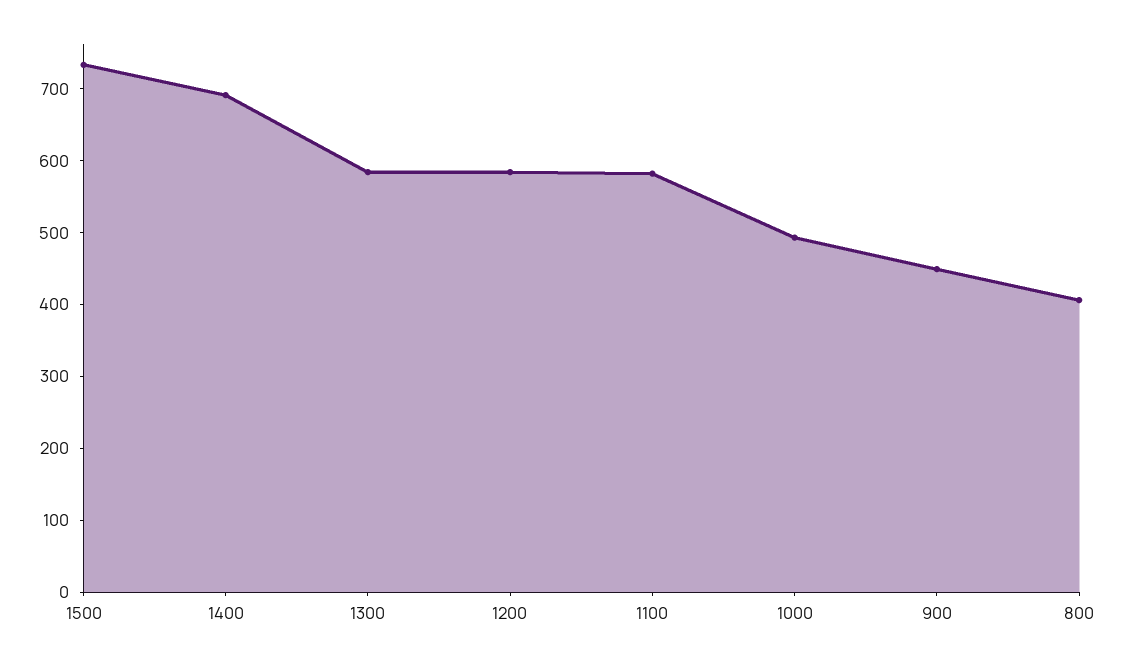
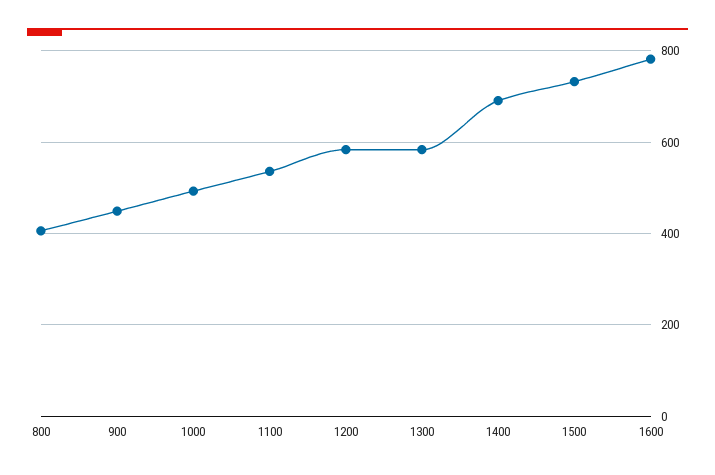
1100: 580 -> 540
1600: none -> 780

